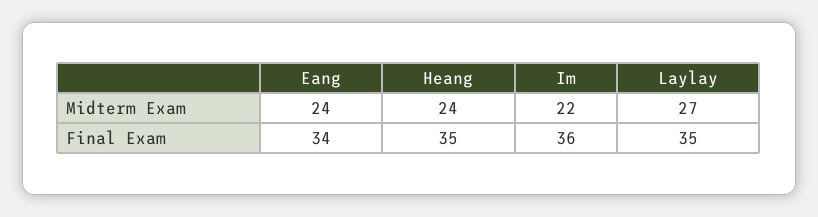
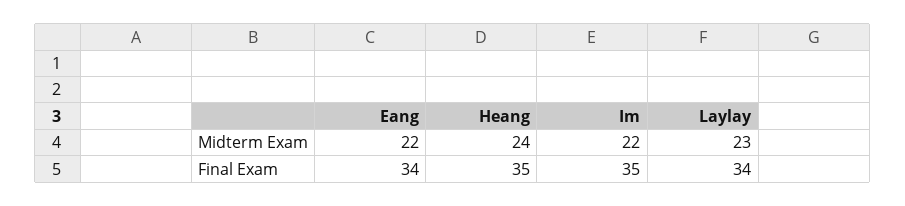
Eang, Midterm Exam: 24 -> 22
Laylay, Midterm Exam: 27 -> 23
Im, Final Exam: 36 -> 35
Laylay, Final Exam: 35 -> 34

